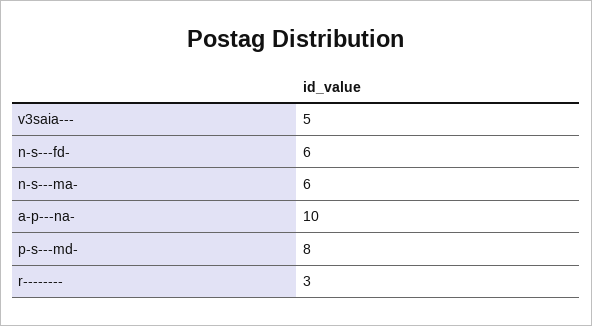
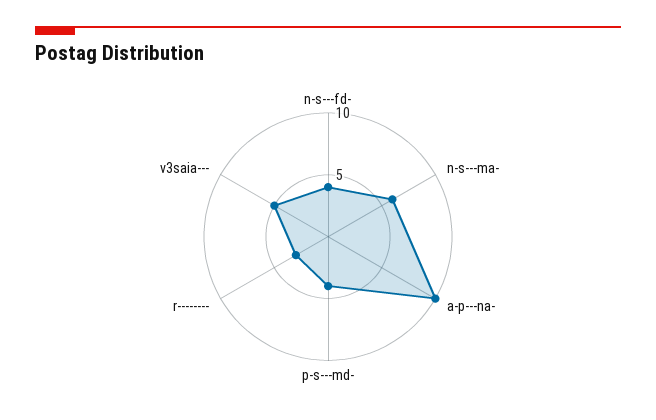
n-s---fd-: 6 -> 4
p-s---md-: 8 -> 4

